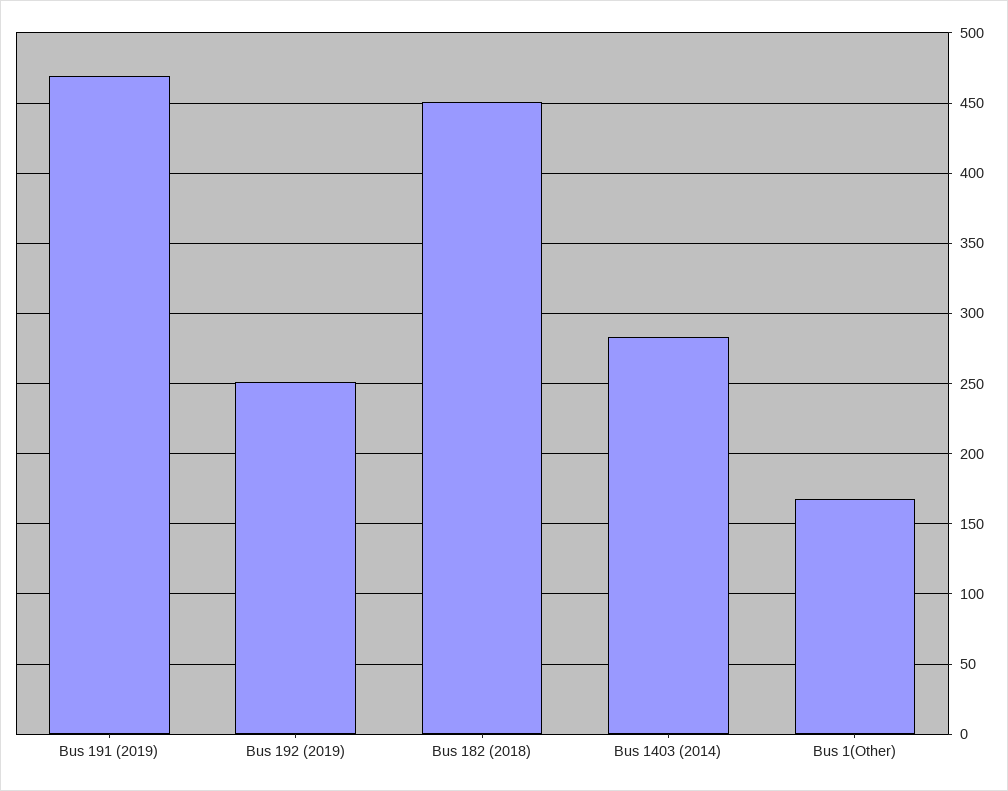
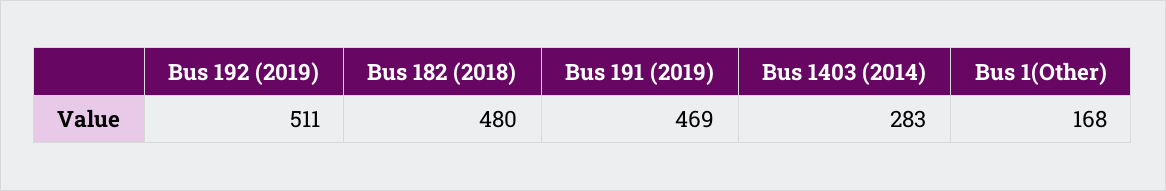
Bus 192 (2019): 250 -> 511
Bus 182 (2018): 450 -> 480

